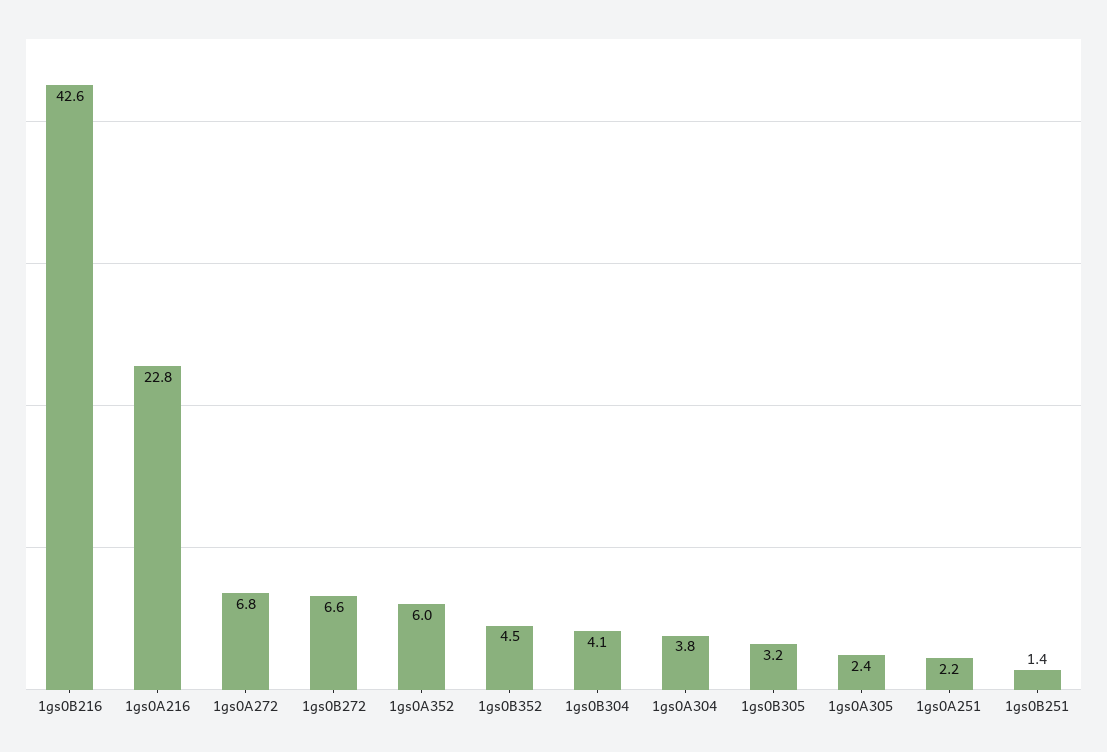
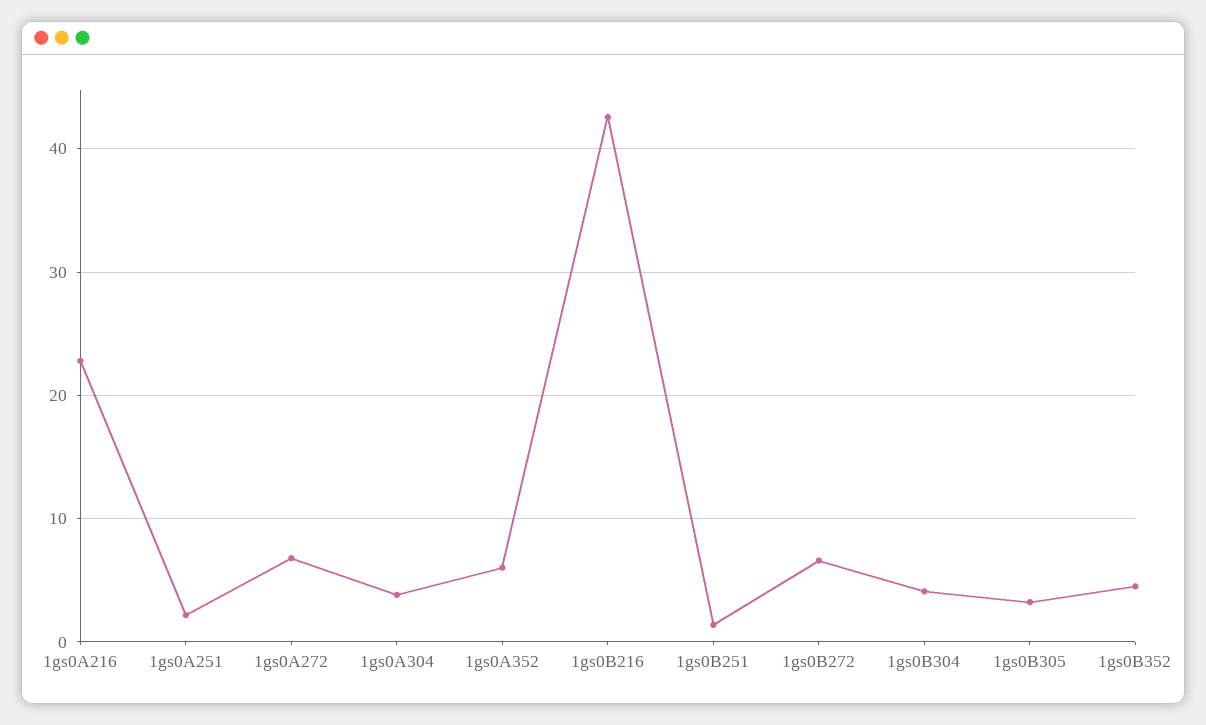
1gs0A305: 2.4 -> none

